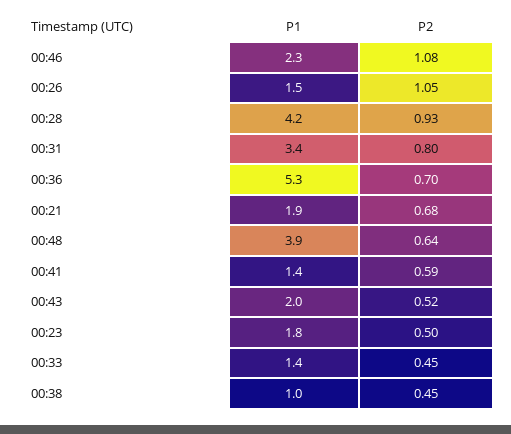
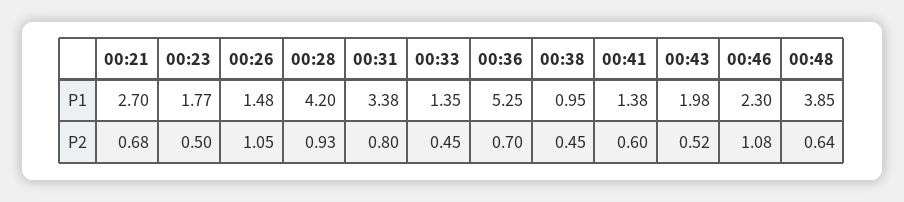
P1, 00:21: 1.9 -> 2.7
P2, 00:41: 0.59 -> 0.6

